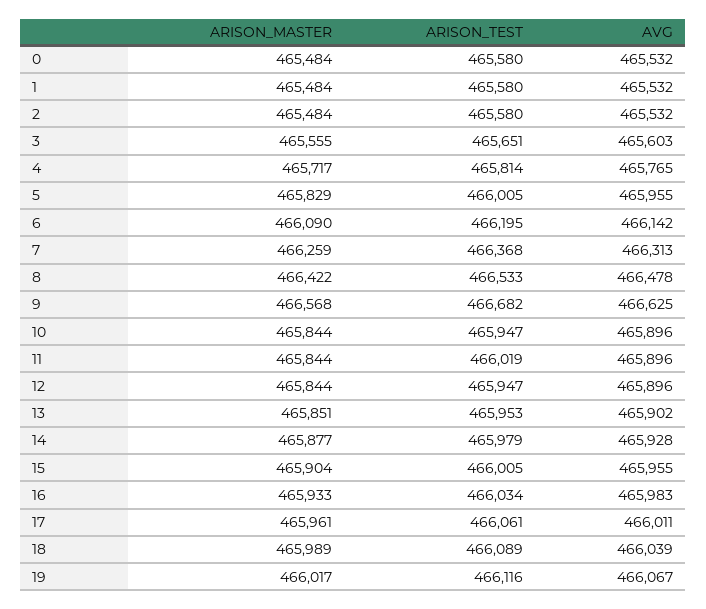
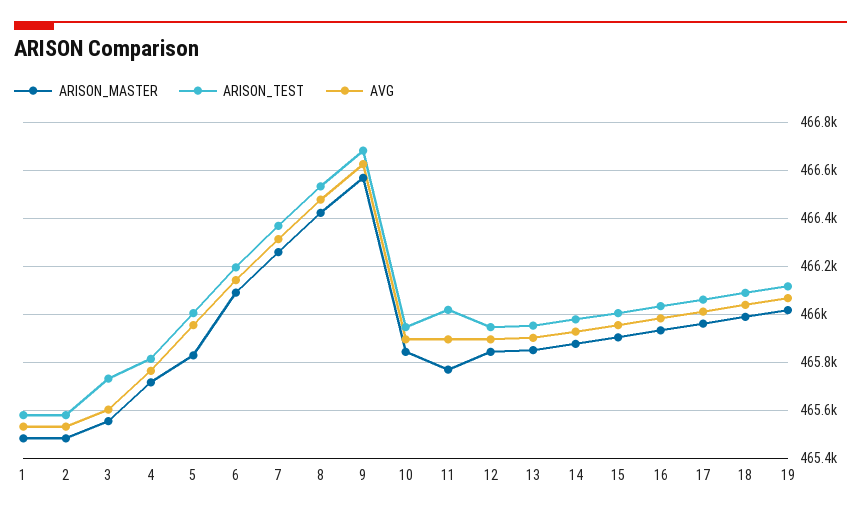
ARISON_MASTER, 0: 465484 -> none
ARISON_TEST, 0: 465580 -> none
AVG, 0: 465532 -> none
ARISON_TEST, 3: 465651 -> 465725
ARISON_MASTER, 11: 465844 -> 465775

